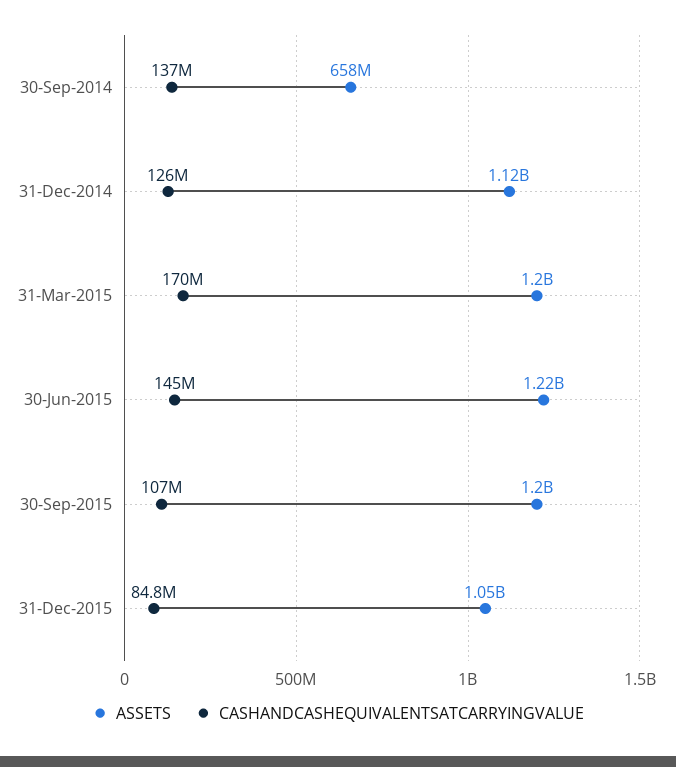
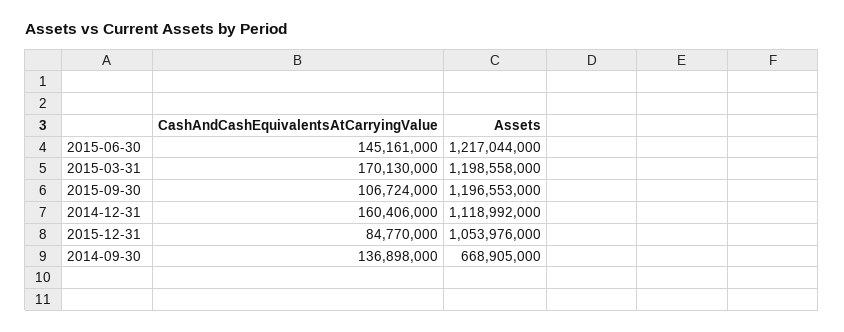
ASSETS, 30-Sep-2014: 658000000 -> 668905000
CASHANDCASHEQUIVALENTSATCARRYINGVALUE, 31-Dec-2014: 126000000 -> 160406000

